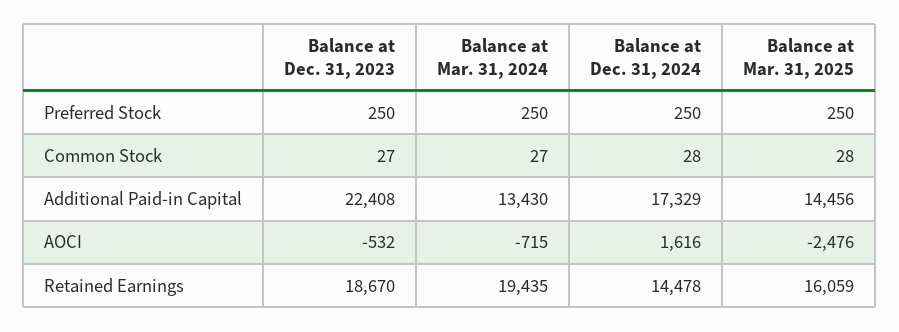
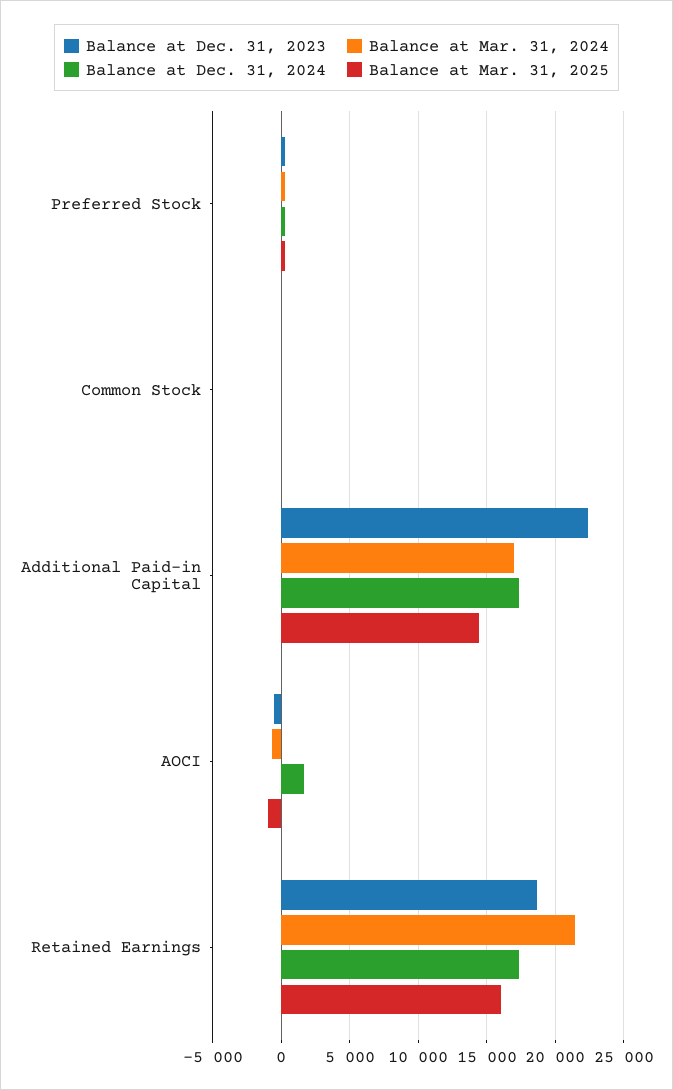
Balance at Mar. 31, 2024, Additional Paid-in Capital: 13430 -> 17000
Balance at Mar. 31, 2025, AOCI: -2476 -> -1000
Balance at Mar. 31, 2024, Retained Earnings: 19435 -> 21500
Balance at Dec. 31, 2024, Retained Earnings: 14478 -> 17500

